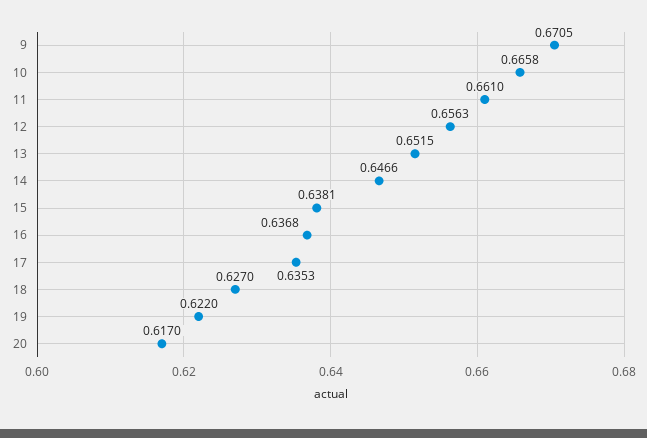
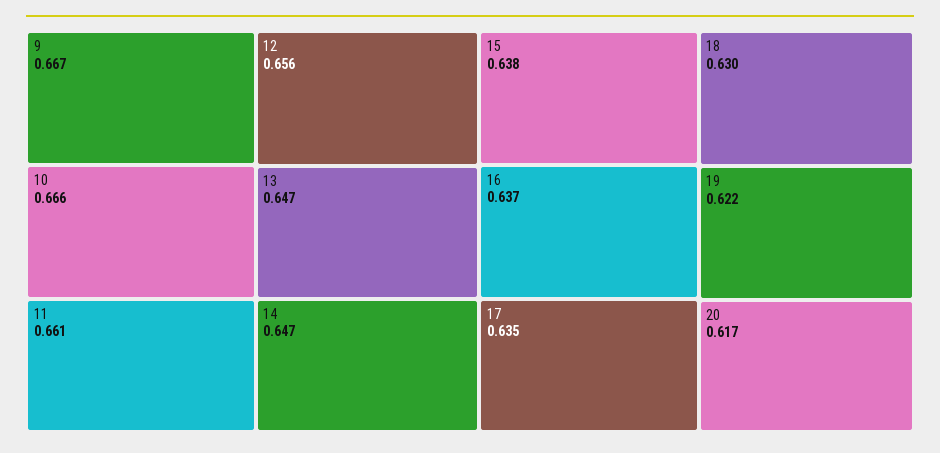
9: 0.6705 -> 0.667
13: 0.6515 -> 0.647
18: 0.627 -> 0.63

